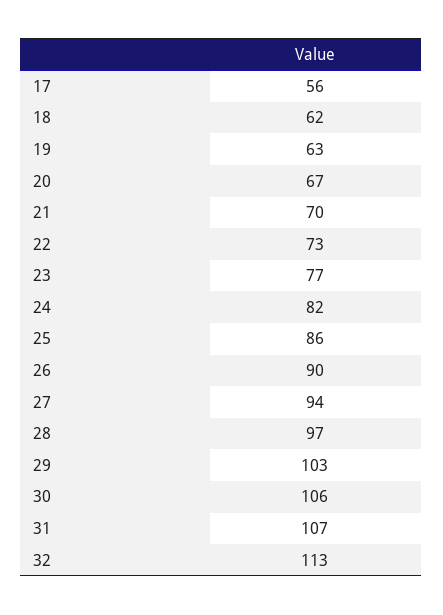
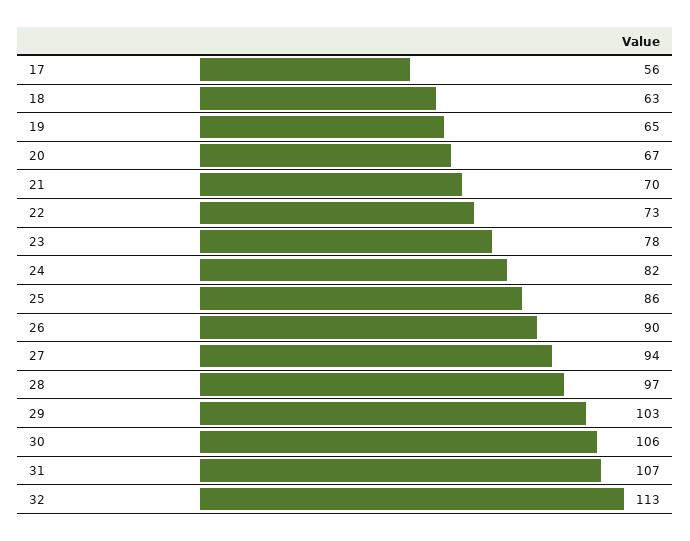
18: 62 -> 63
19: 63 -> 65
23: 77 -> 78

